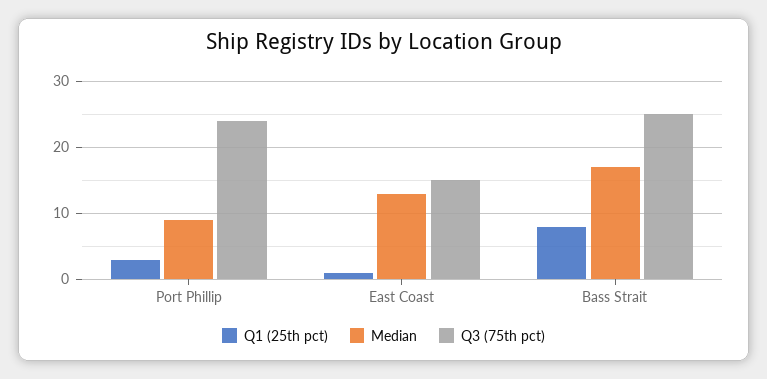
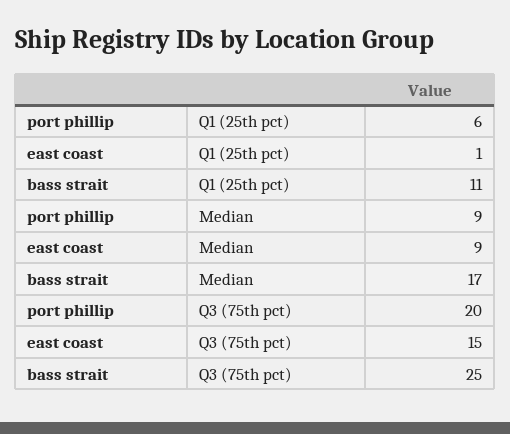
Q1 (25th pct), Port Phillip: 3 -> 6
Q3 (75th pct), Port Phillip: 24 -> 20
Median, East Coast: 13 -> 9
Q1 (25th pct), Bass Strait: 8 -> 11

